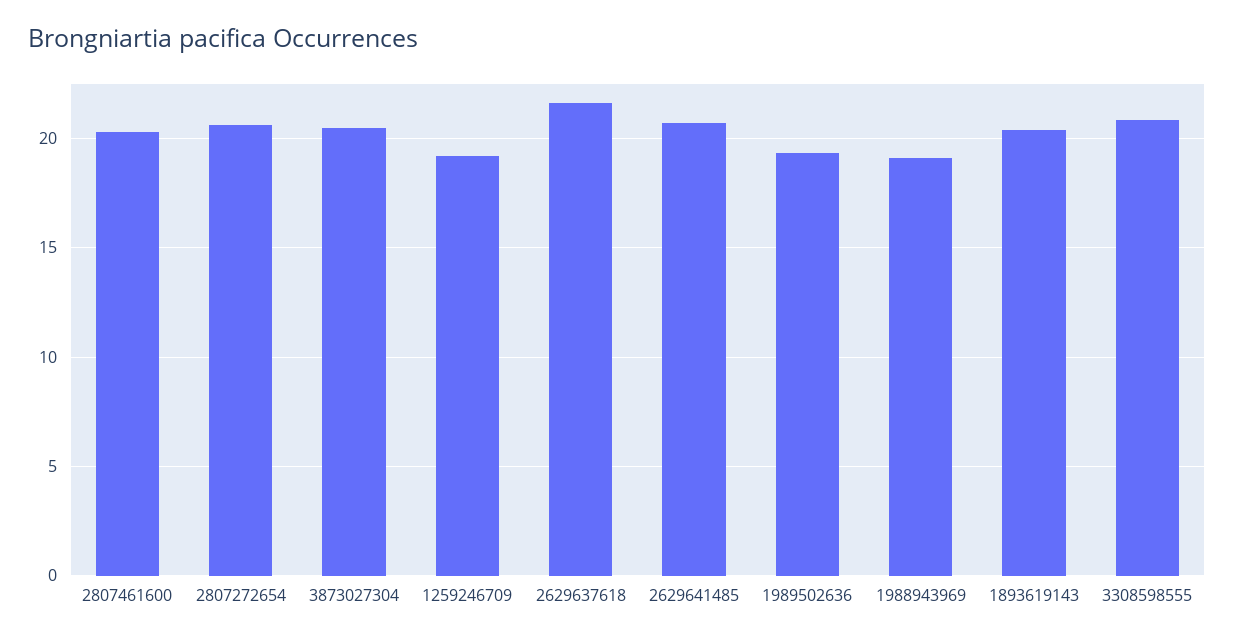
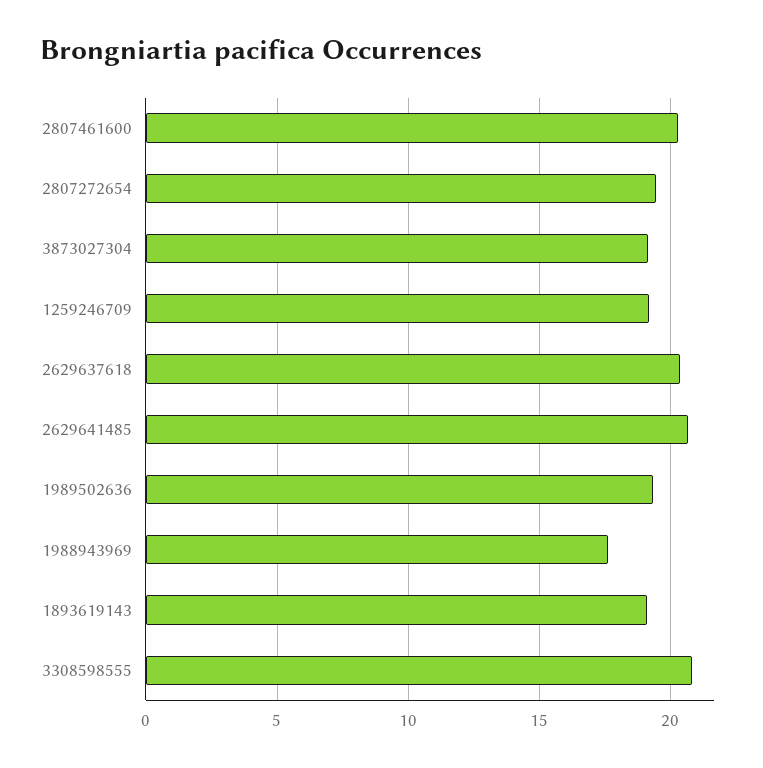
2807272654: 20.5 -> 19.5
3873027304: 20.5 -> 19
2629637618: 21.5 -> 20.5
1988943969: 19 -> 17.5
1893619143: 20.5 -> 19

